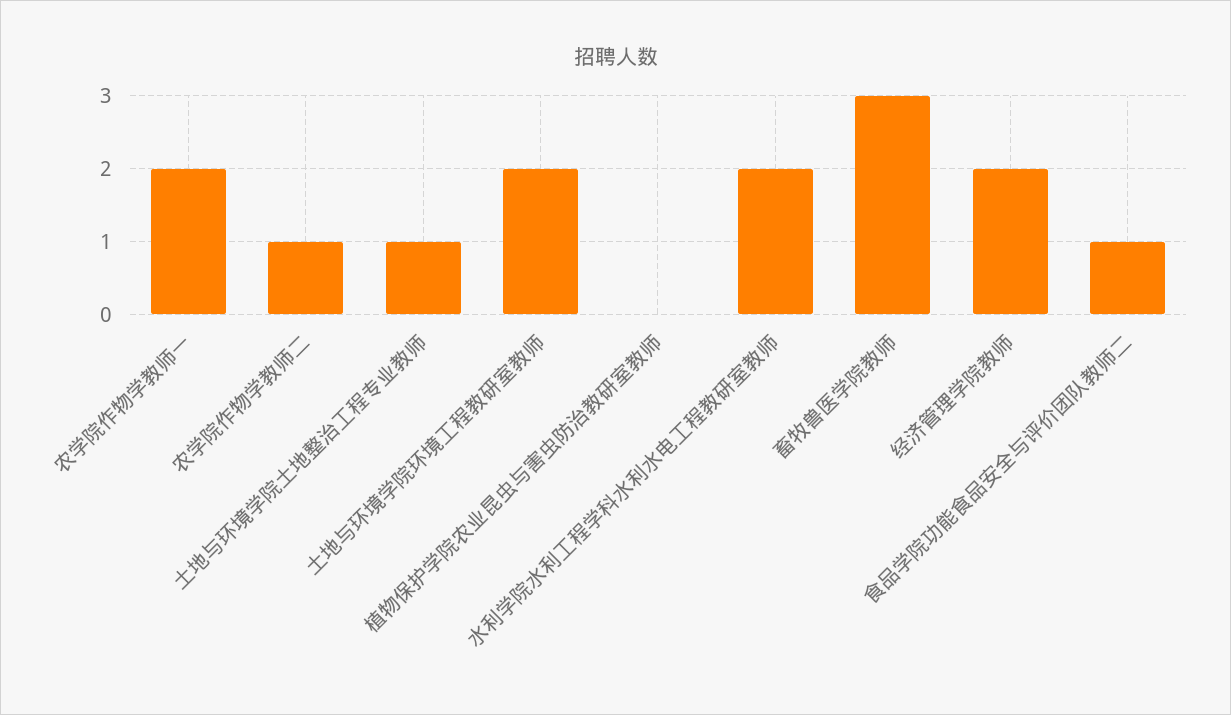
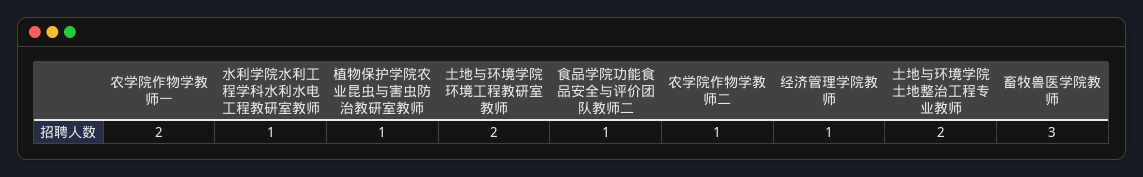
土地与环境学院土地整治工程专业教师: 1 -> 2
植物保护学院农业昆虫与害虫防治教研室教师: 0 -> 1
水利学院水利工程学科水利水电工程教研室教师: 2 -> 1
经济管理学院教师: 2 -> 1

